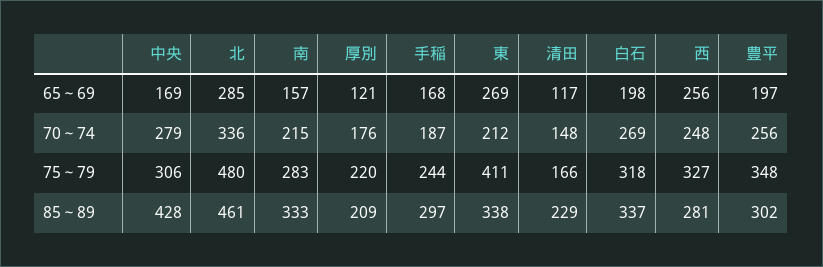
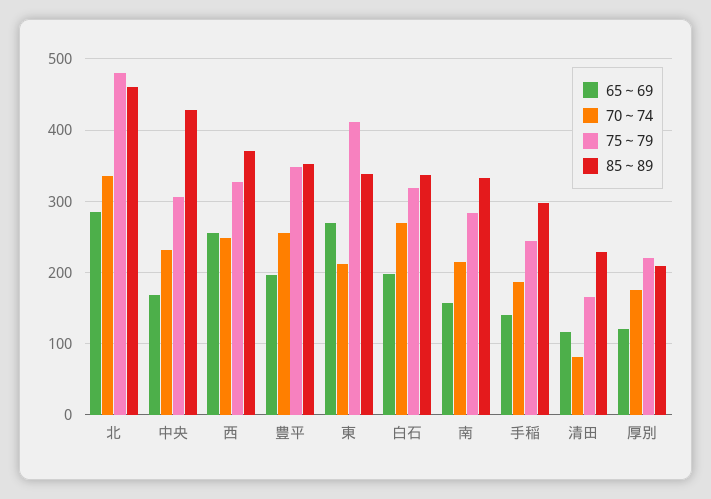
65～69, 手稲: 168 -> 140
70～74, 中央: 279 -> 230
70～74, 清田: 148 -> 80
85～89, 西: 281 -> 370
85～89, 豊平: 302 -> 350

